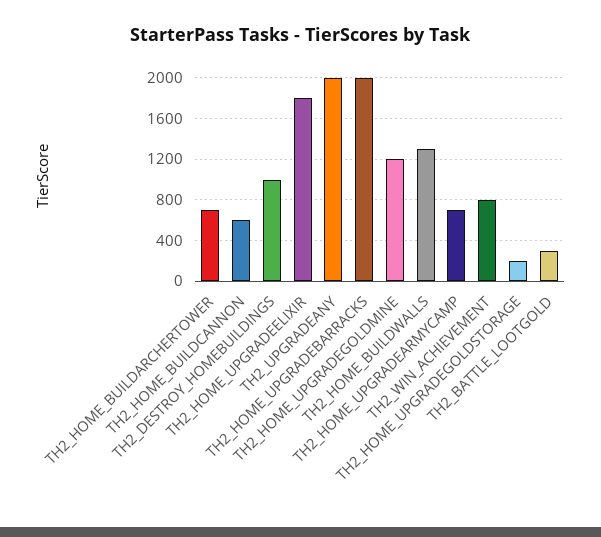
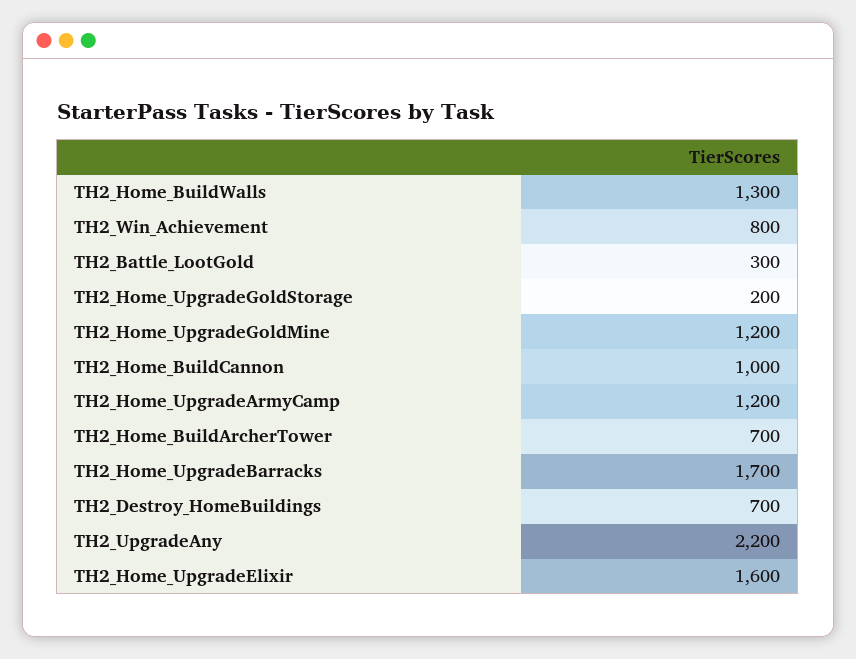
TH2_HOME_BUILDCANNON: 600 -> 1000
TH2_DESTROY_HOMEBUILDINGS: 1000 -> 700
TH2_HOME_UPGRADEELIXIR: 1800 -> 1600
TH2_UPGRADEANY: 2000 -> 2200
TH2_HOME_UPGRADEBARRACKS: 2000 -> 1700
TH2_HOME_UPGRADEARMYCAMP: 700 -> 1200

